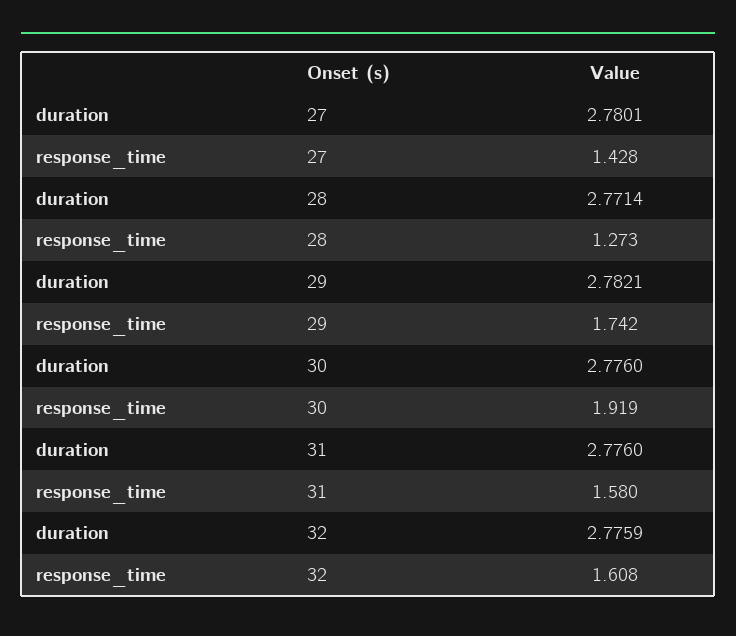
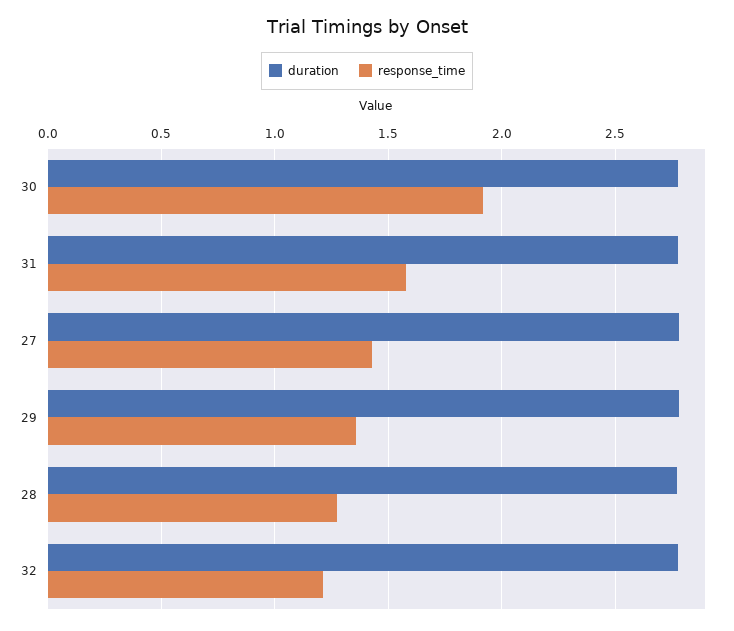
response_time, 29: 1.742 -> 1.35
response_time, 32: 1.608 -> 1.2

